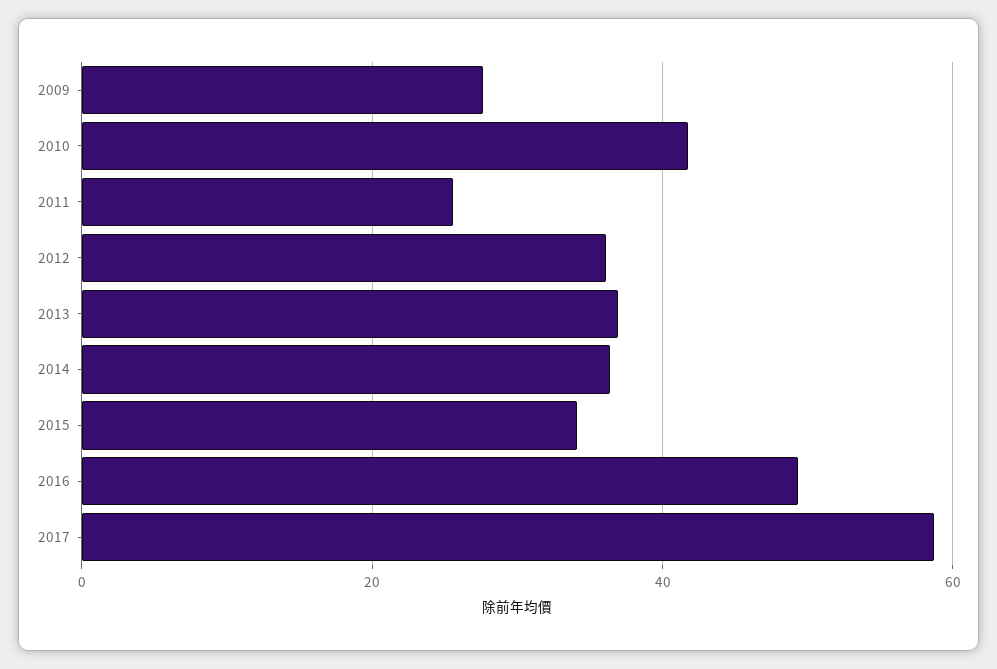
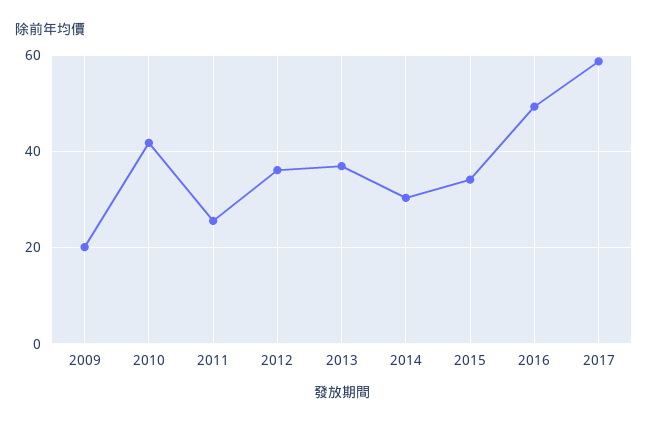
2009: 28 -> 20
2014: 36 -> 30

